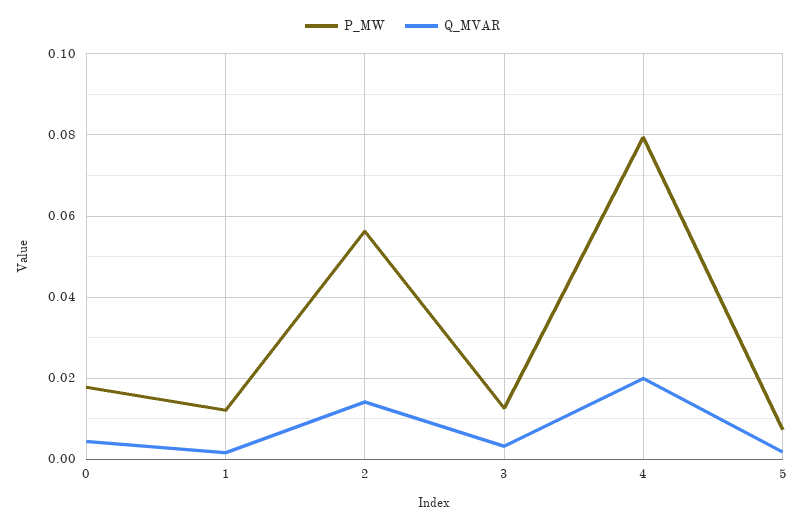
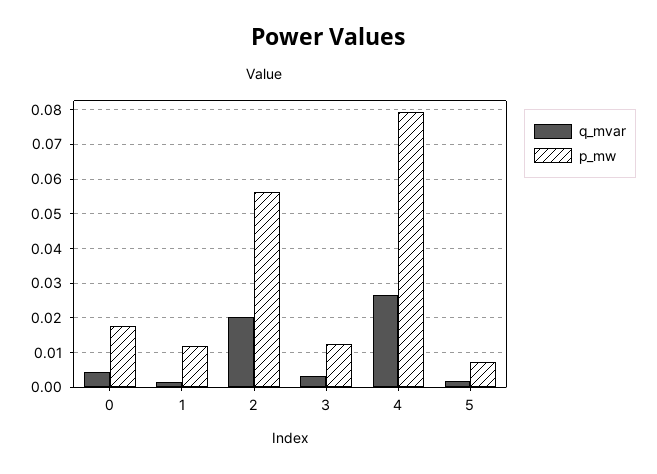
Q_MVAR, 2: 0.014 -> 0.02
Q_MVAR, 4: 0.02 -> 0.026

